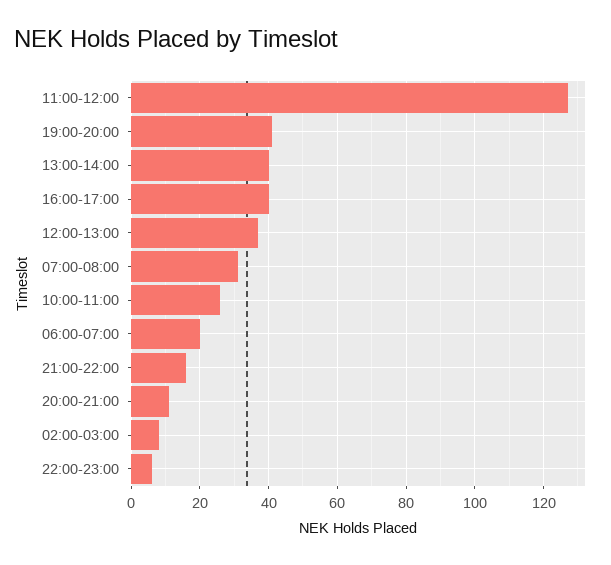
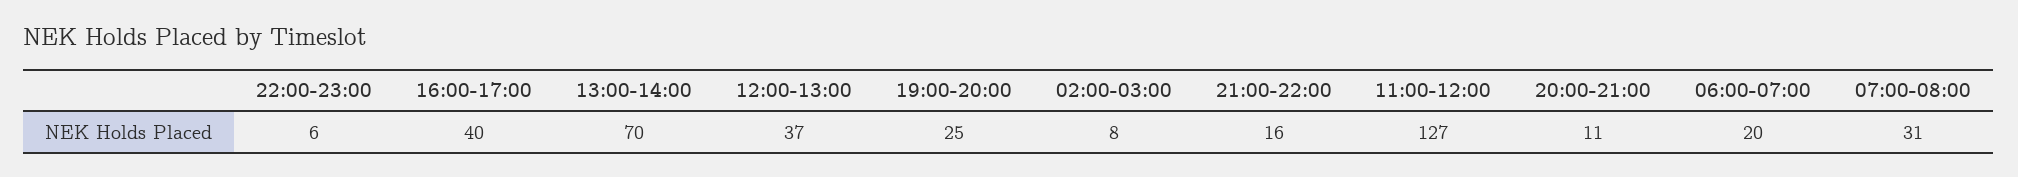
19:00-20:00: 40 -> 25
13:00-14:00: 40 -> 70
10:00-11:00: 25 -> none

